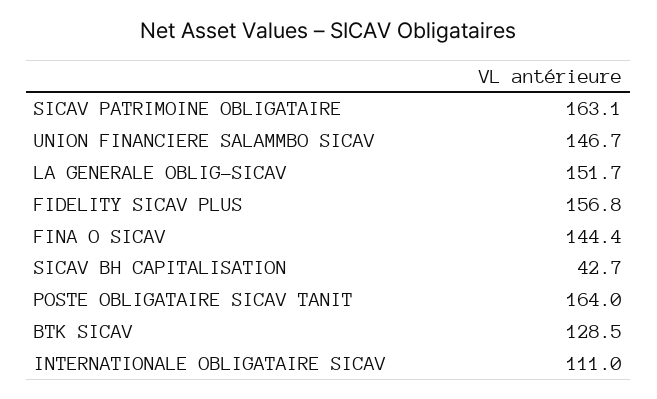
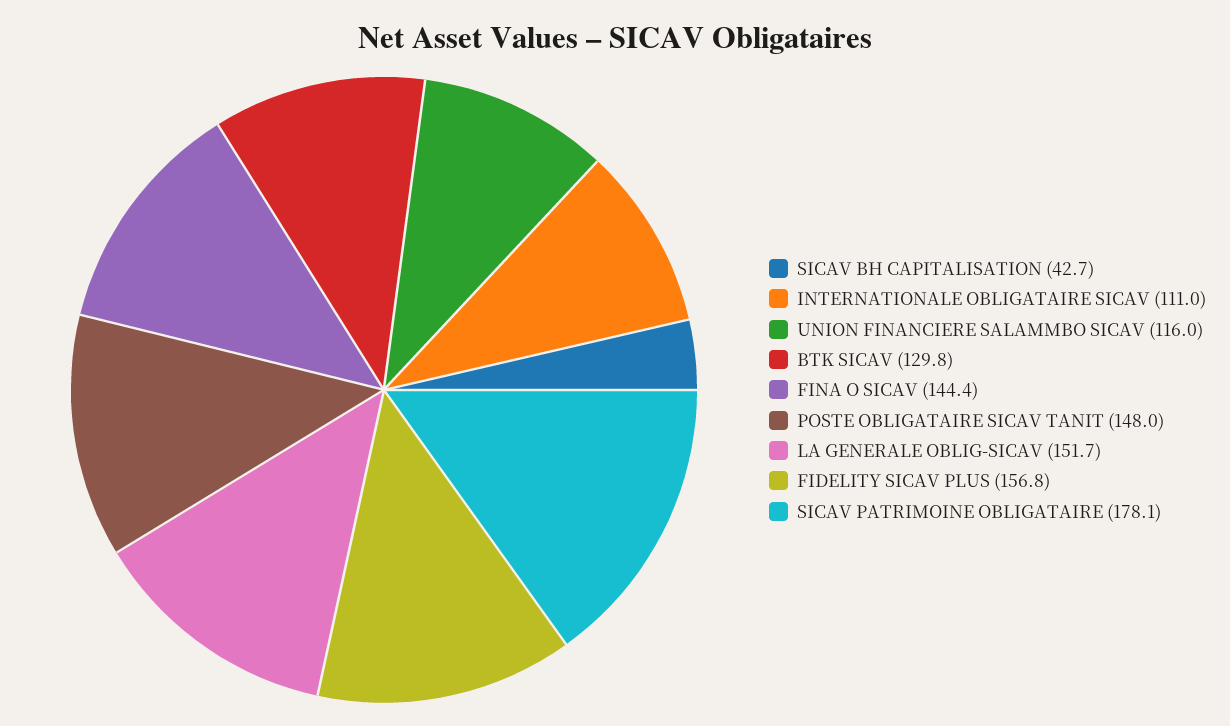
SICAV PATRIMOINE OBLIGATAIRE: 163.1 -> 178.1
UNION FINANCIERE SALAMMBO SICAV: 146.7 -> 116
POSTE OBLIGATAIRE SICAV TANIT: 164 -> 148
BTK SICAV: 128.5 -> 129.8

